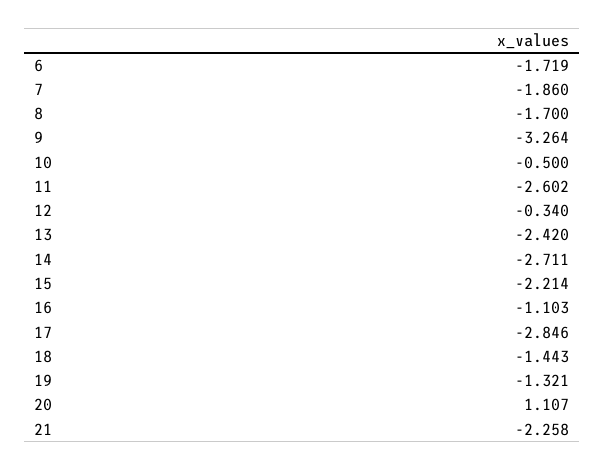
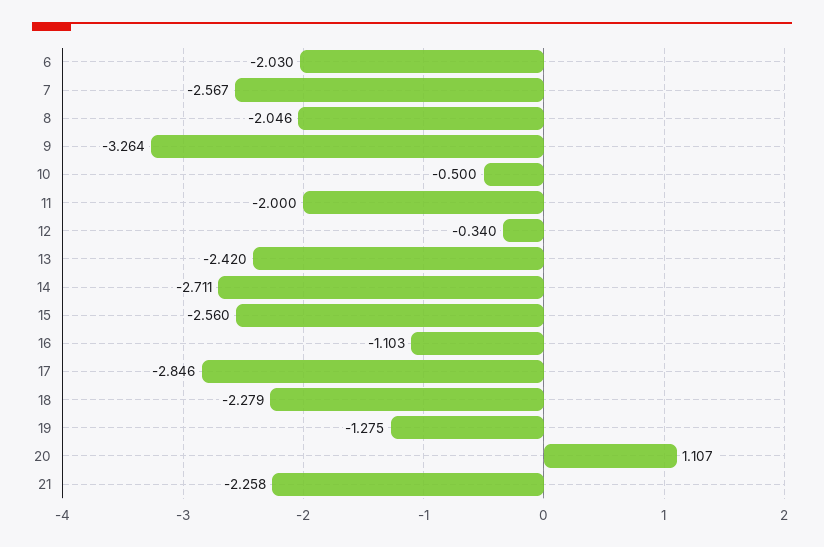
6: -1.719 -> -2.03
7: -1.86 -> -2.567
8: -1.7 -> -2.046
11: -2.602 -> -2
15: -2.214 -> -2.56
18: -1.443 -> -2.279
19: -1.321 -> -1.275

